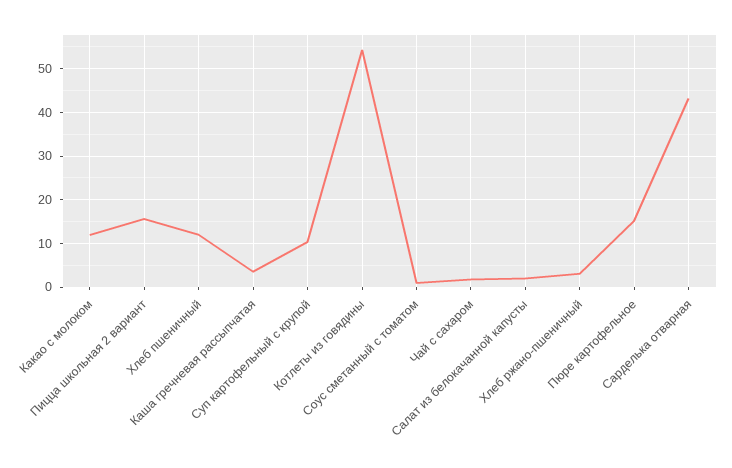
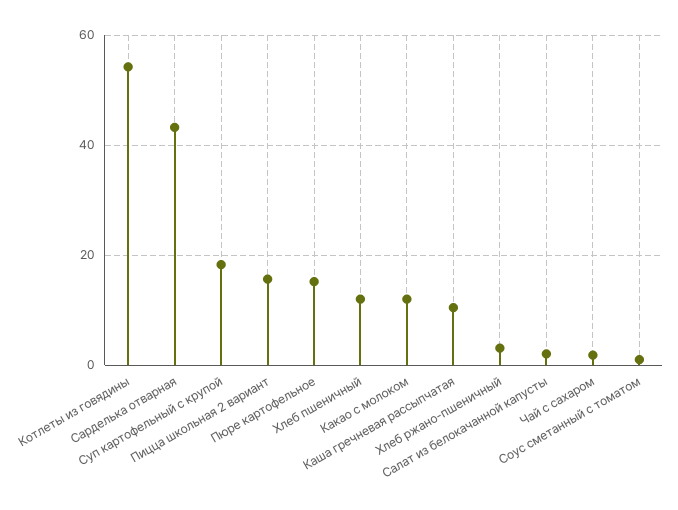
Каша гречневая рассыпчатая: 4 -> 10
Суп картофельный с крупой: 10 -> 18

